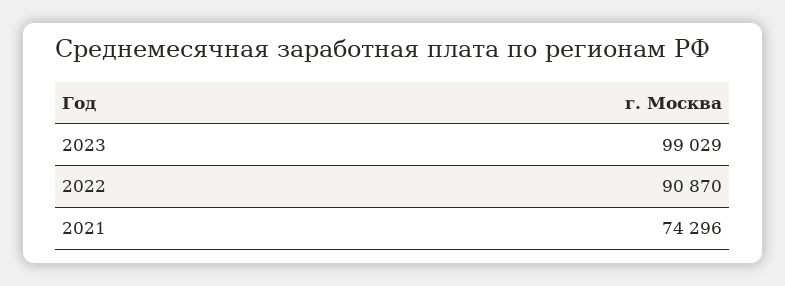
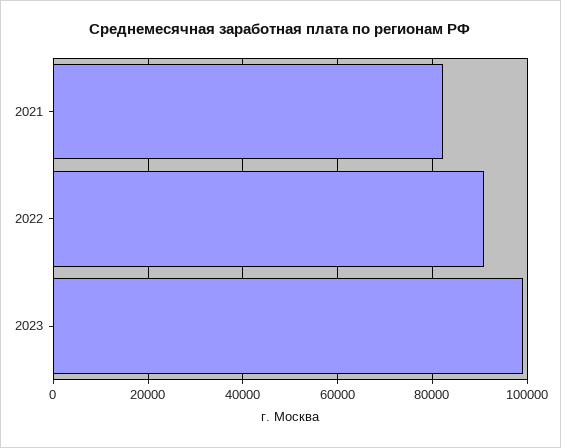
2021: 74296 -> 82000

